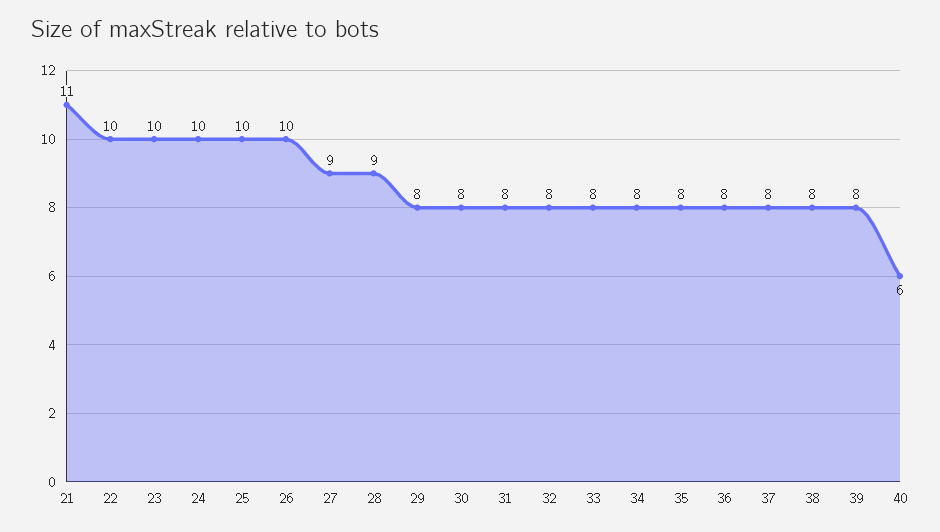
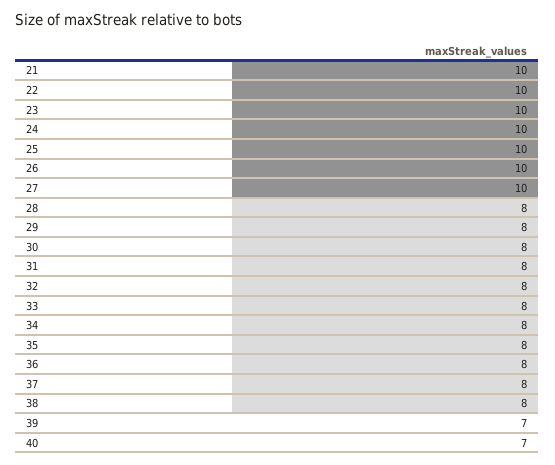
21: 11 -> 10
27: 9 -> 10
28: 9 -> 8
39: 8 -> 7
40: 6 -> 7

